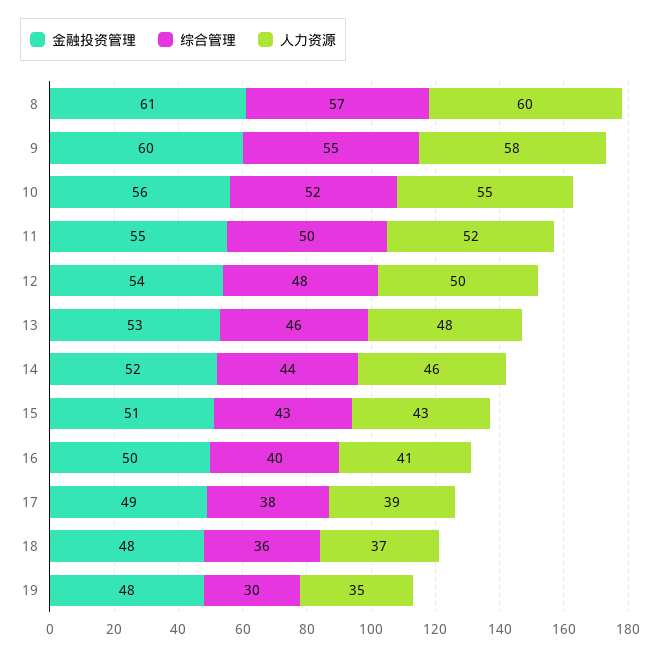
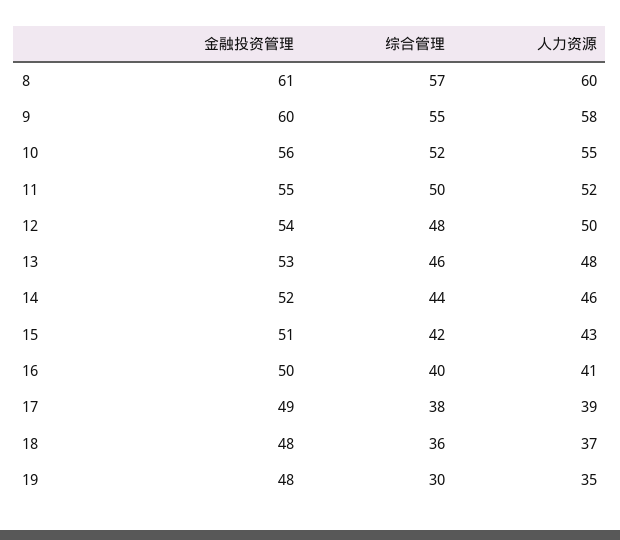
综合管理, 15: 43 -> 42

